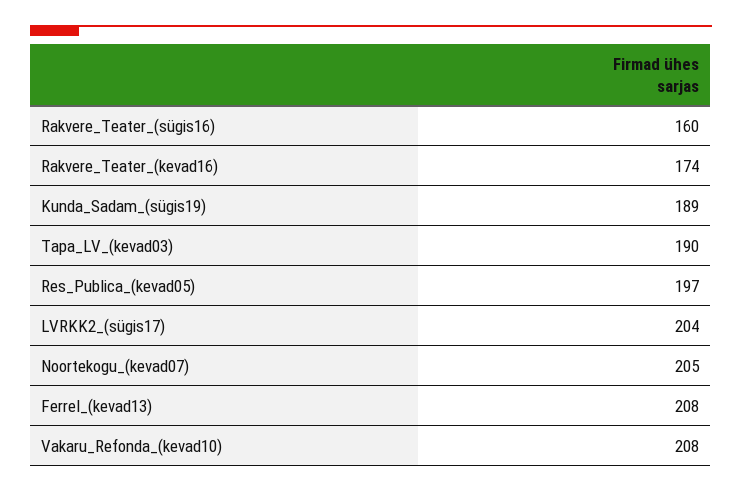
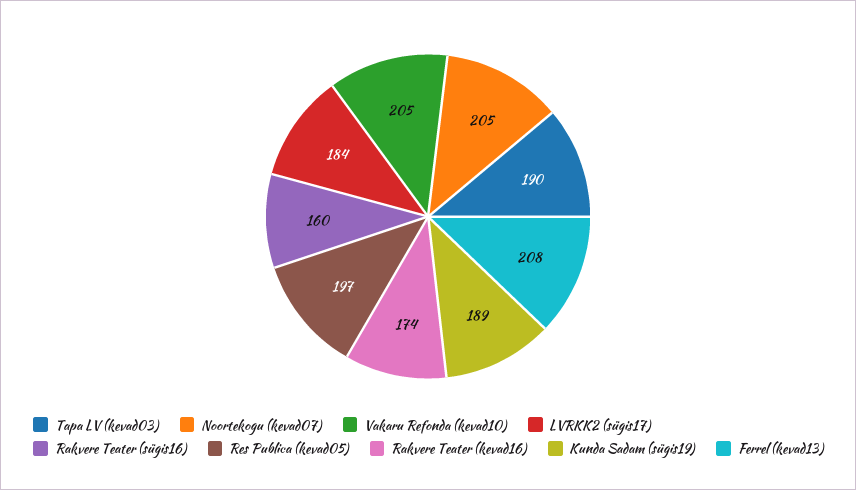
LVRKK2_(sügis17): 204 -> 184
Vakaru_Refonda_(kevad10): 208 -> 205

